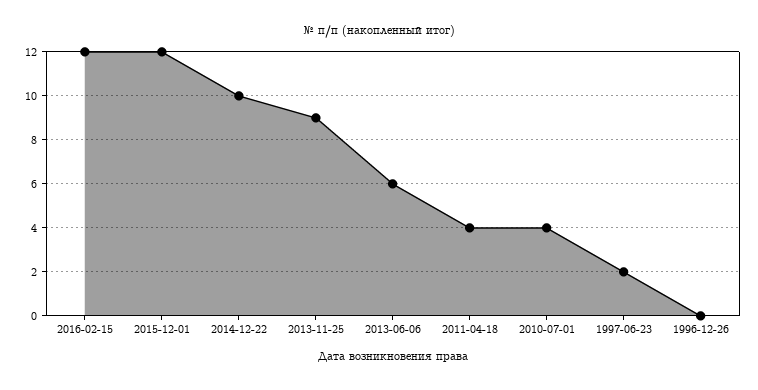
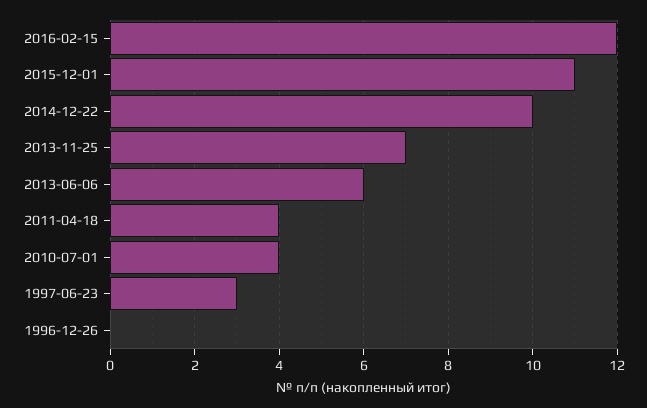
2015-12-01: 12 -> 11
2013-11-25: 9 -> 7
1997-06-23: 2 -> 3

